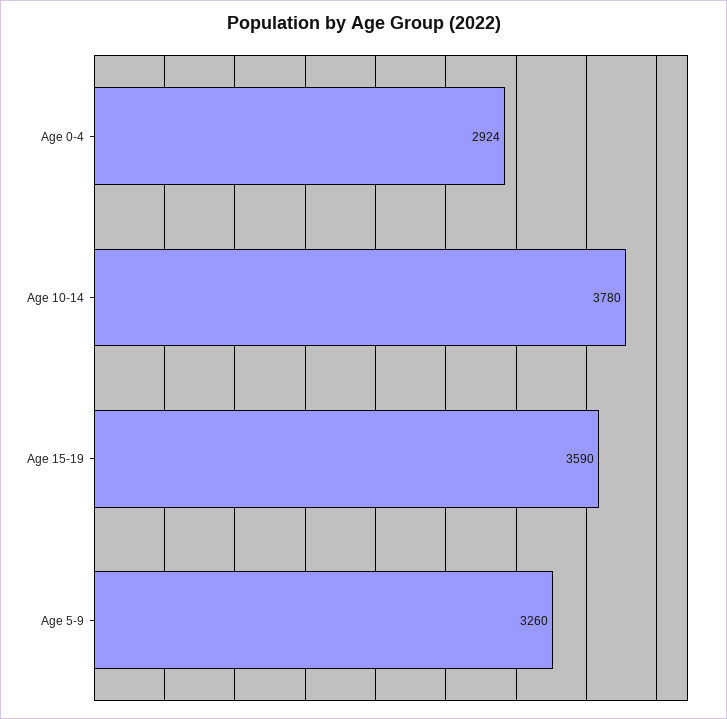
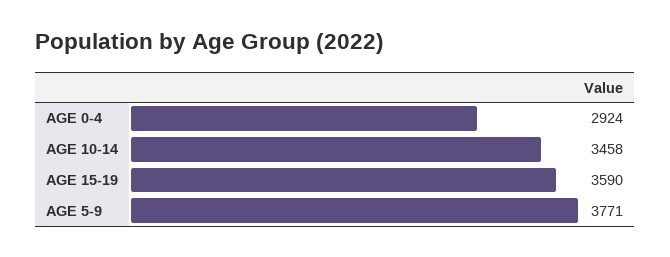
Age 10-14: 3780 -> 3458
Age 5-9: 3260 -> 3771

